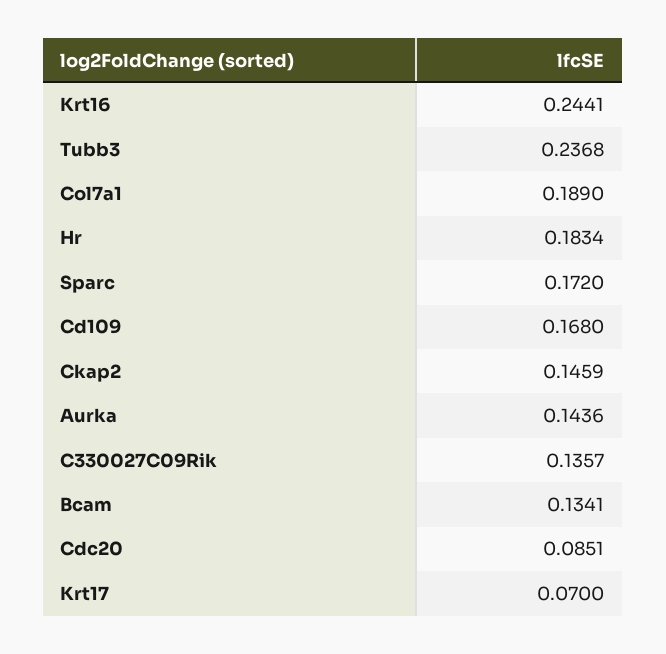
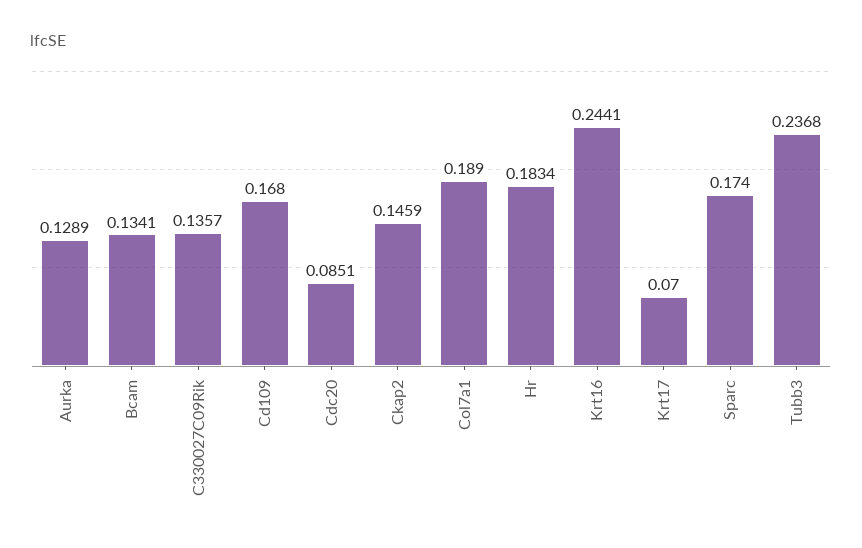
Sparc: 0.172 -> 0.174
Aurka: 0.1436 -> 0.1289

